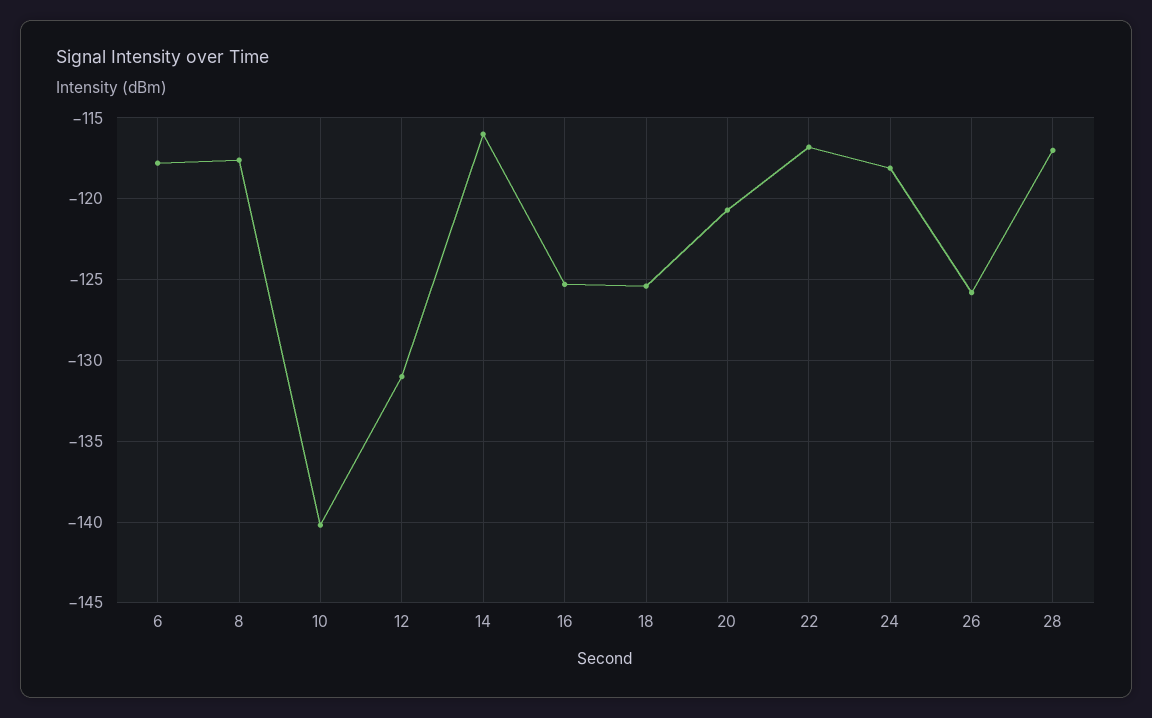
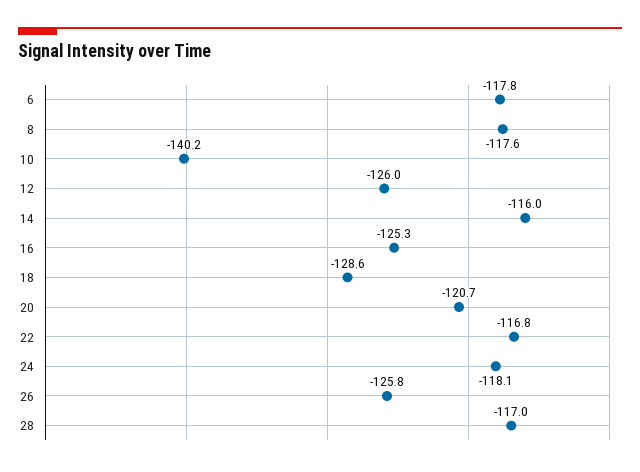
12: -131 -> -126
18: -125.5 -> -128.6

